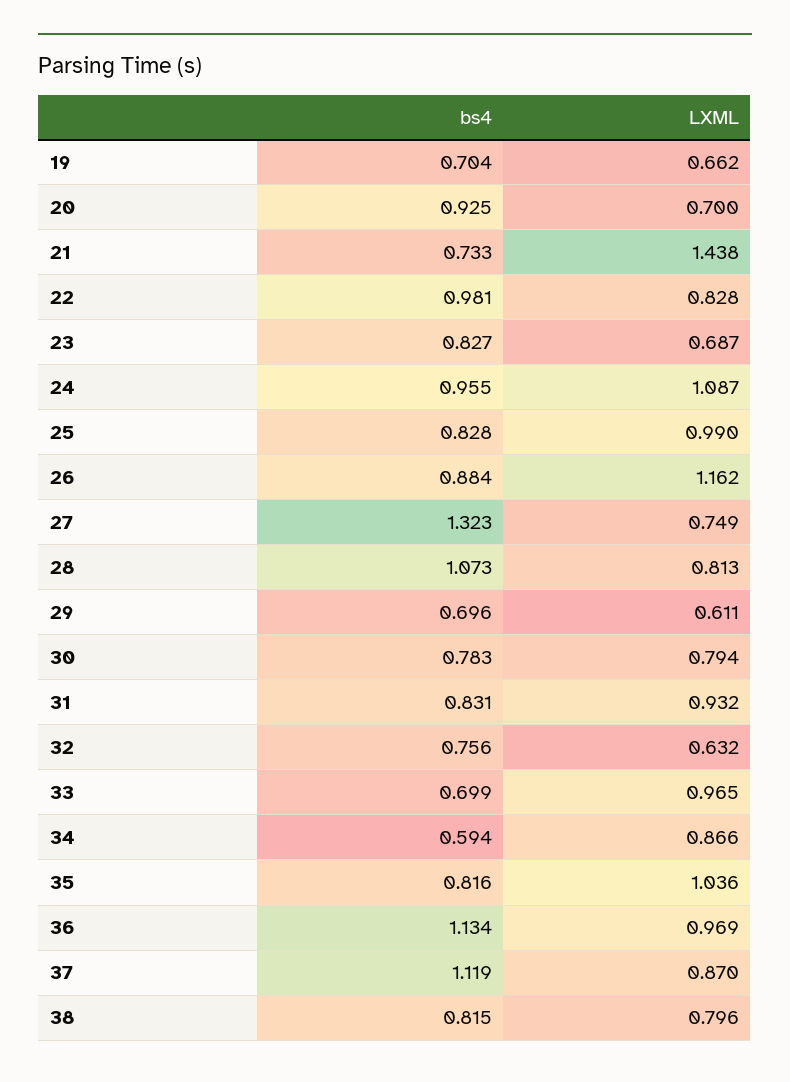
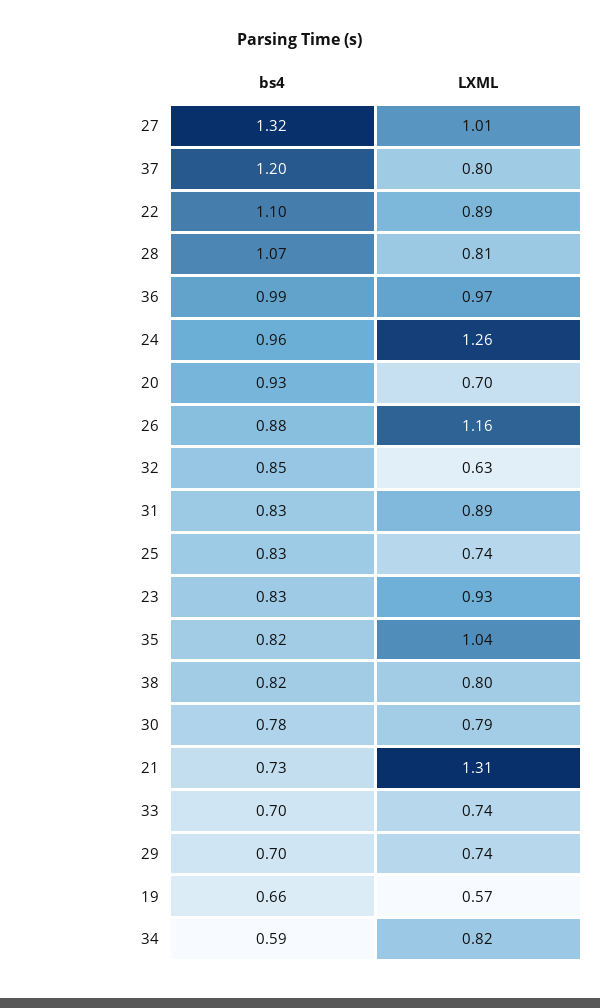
bs4, 19: 0.704 -> 0.66
LXML, 19: 0.662 -> 0.57
LXML, 21: 1.438 -> 1.31
bs4, 22: 0.981 -> 1.1
LXML, 22: 0.828 -> 0.89
LXML, 23: 0.687 -> 0.93
LXML, 24: 1.087 -> 1.26
LXML, 25: 0.99 -> 0.74
LXML, 27: 0.749 -> 1.01
LXML, 29: 0.611 -> 0.74
LXML, 31: 0.932 -> 0.89
bs4, 32: 0.756 -> 0.85
LXML, 33: 0.965 -> 0.74
LXML, 34: 0.866 -> 0.82
bs4, 36: 1.134 -> 0.99
bs4, 37: 1.119 -> 1.2
LXML, 37: 0.87 -> 0.8

